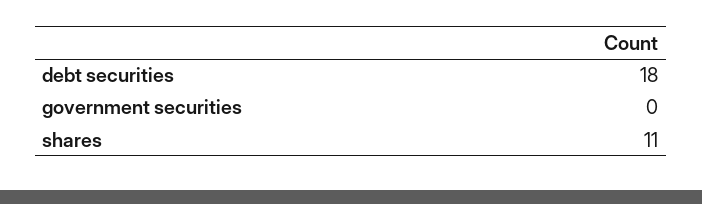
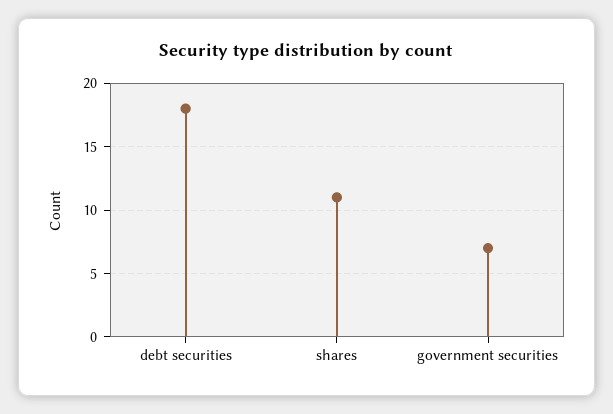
government securities: 0 -> 7

